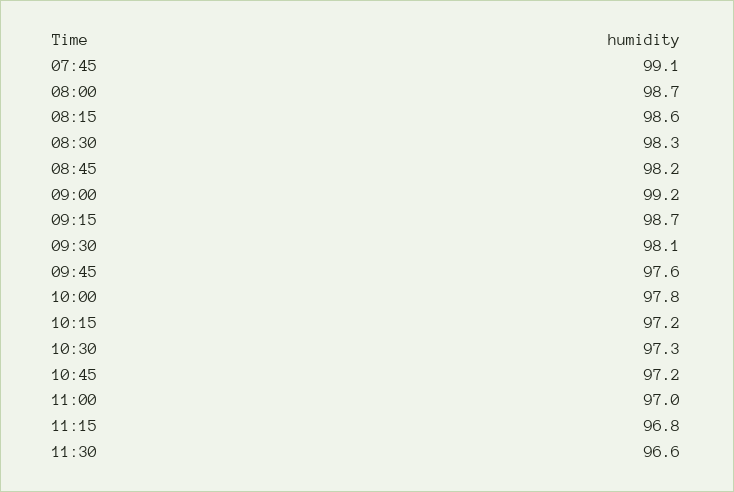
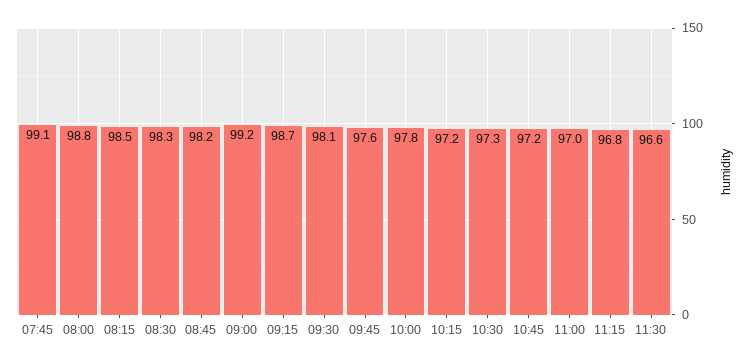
08:00: 98.7 -> 98.8
08:15: 98.6 -> 98.5

